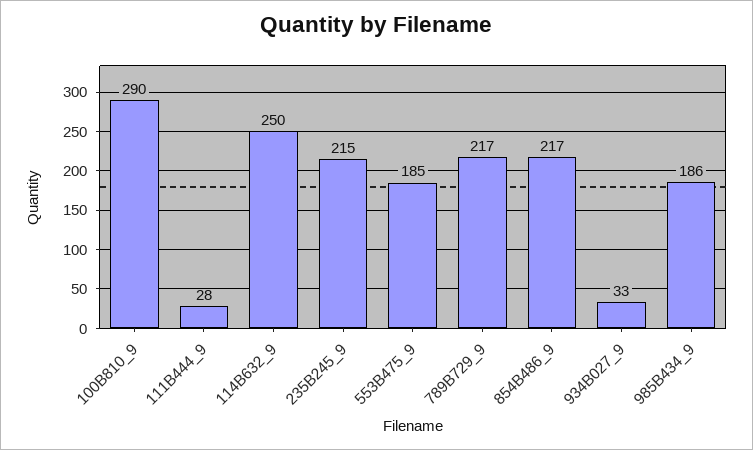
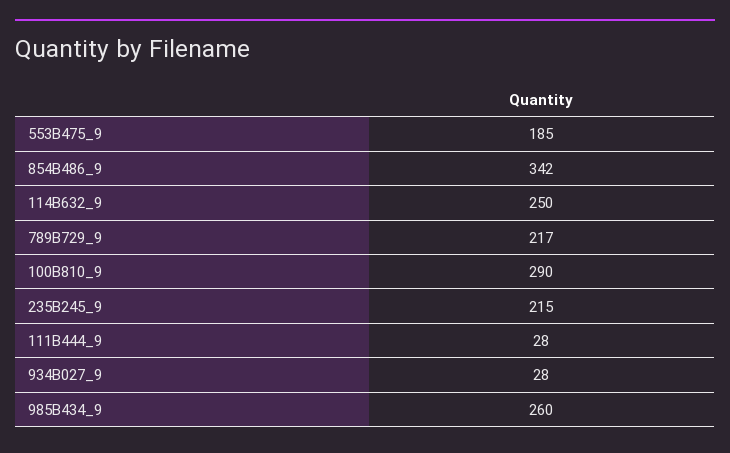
854B486_9: 217 -> 342
934B027_9: 33 -> 28
985B434_9: 186 -> 260

